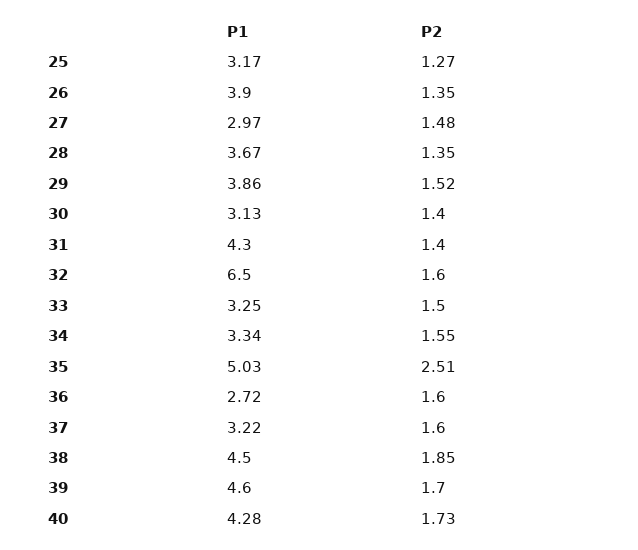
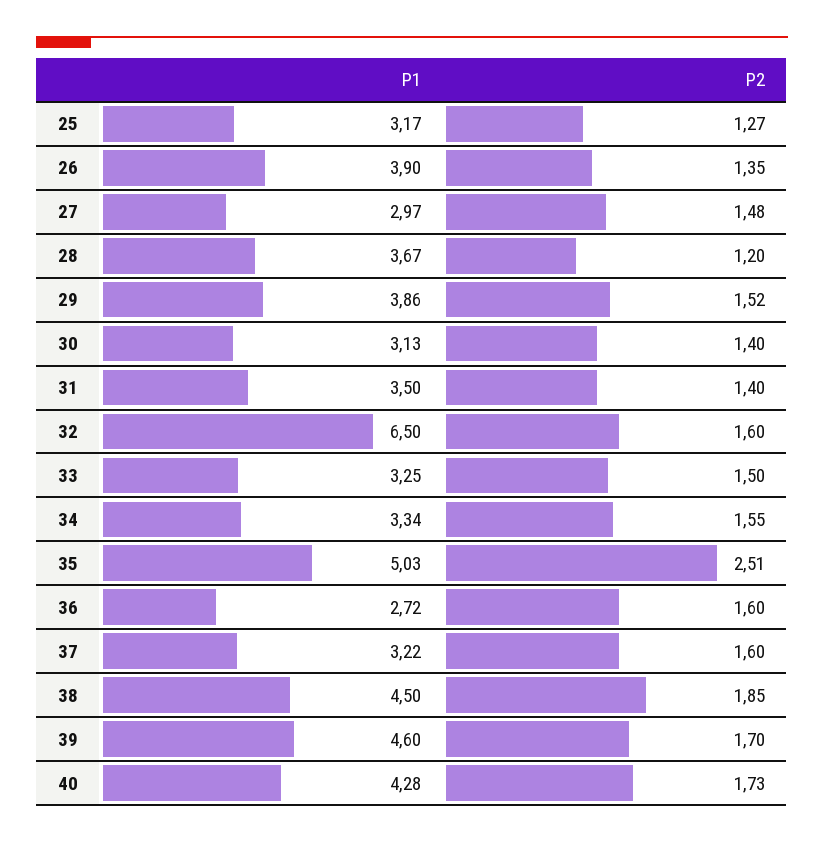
P2, 28: 1.35 -> 1.2
P1, 31: 4.3 -> 3.5

